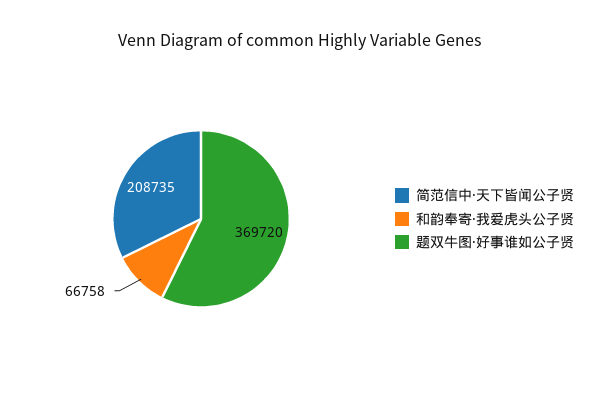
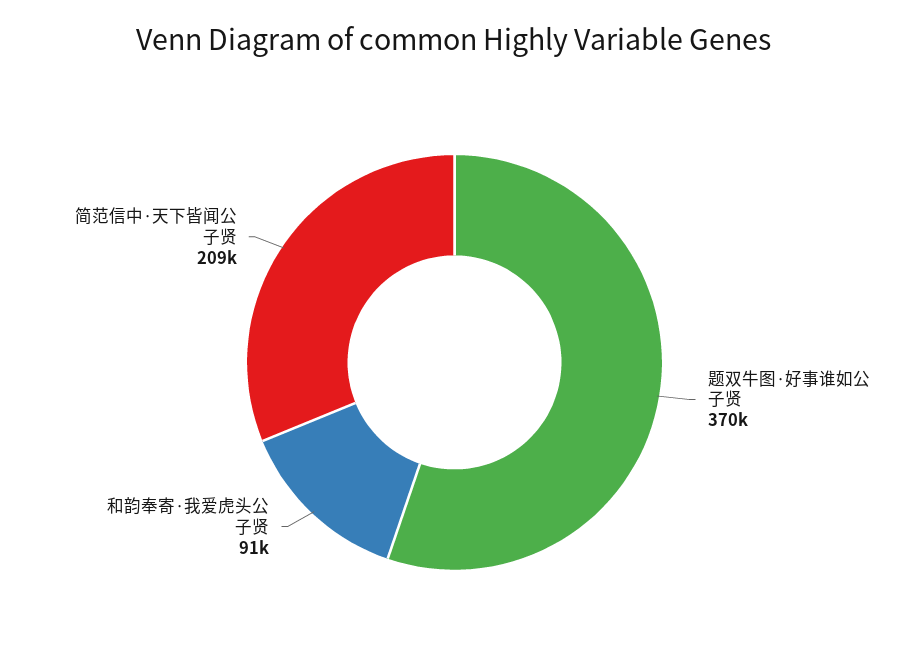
和韵奉寄·我爱虎头公子贤: 66758 -> 91000

